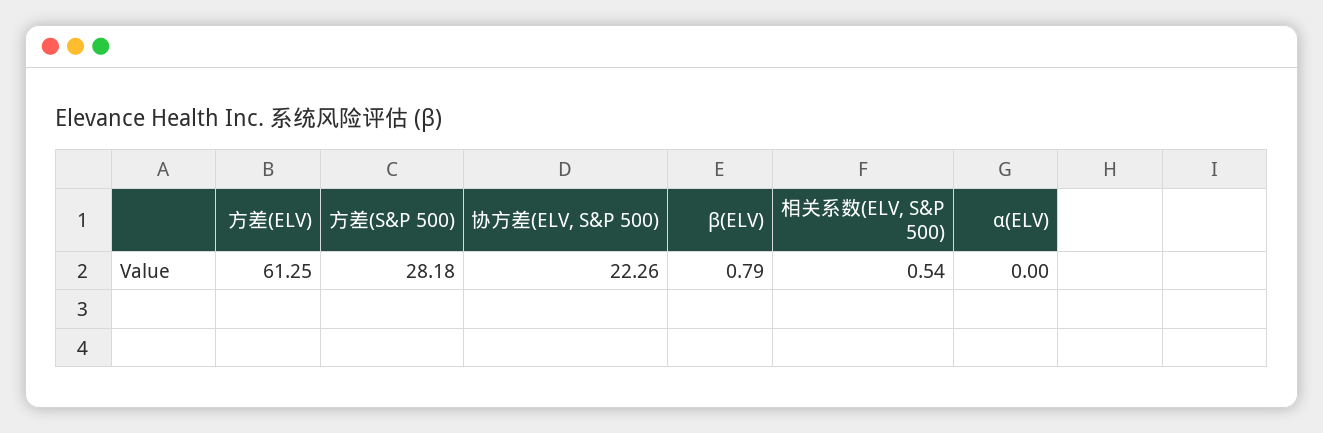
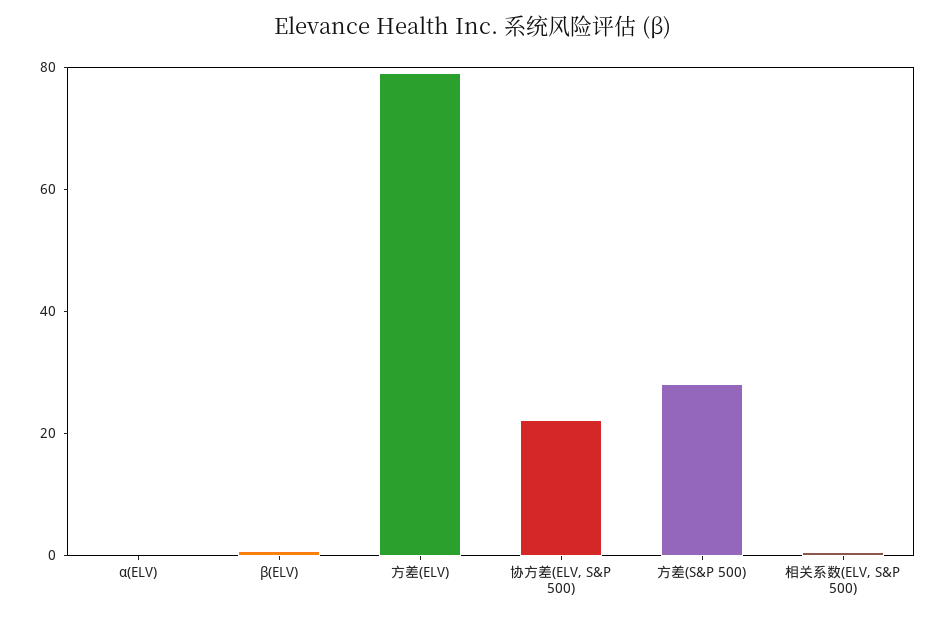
方差(ELV): 61.25 -> 80

